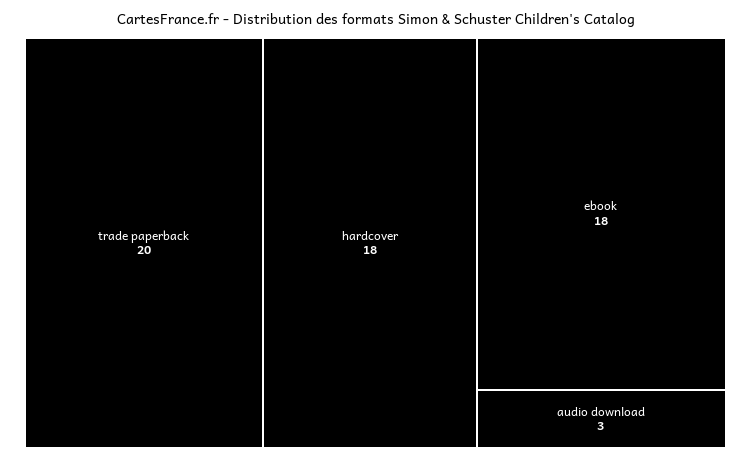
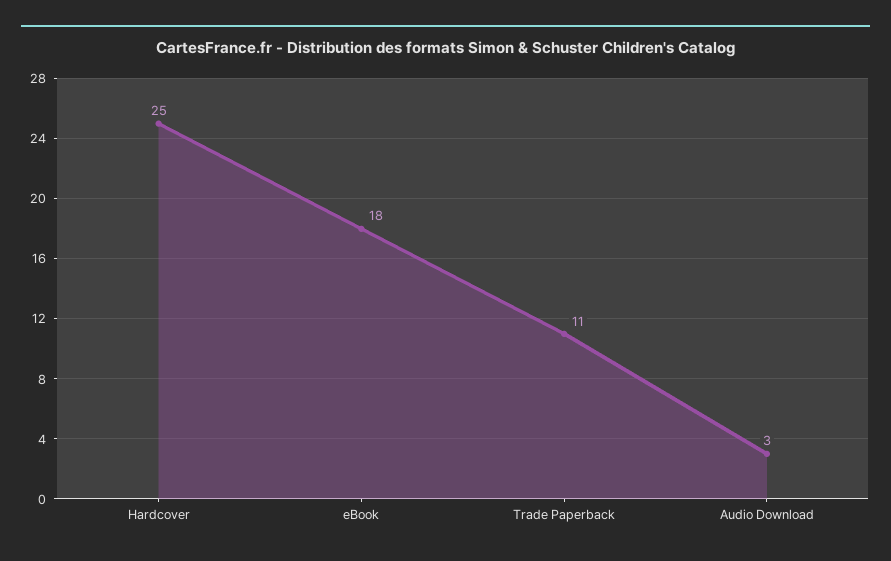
trade paperback: 20 -> 11
hardcover: 18 -> 25

